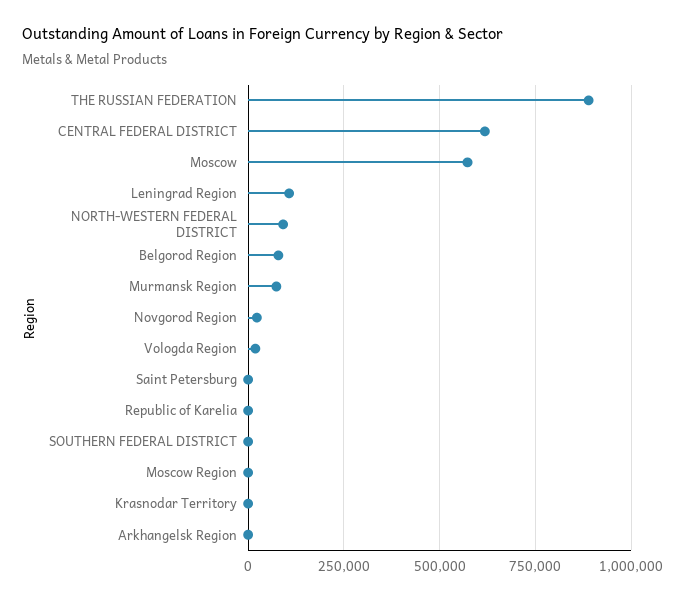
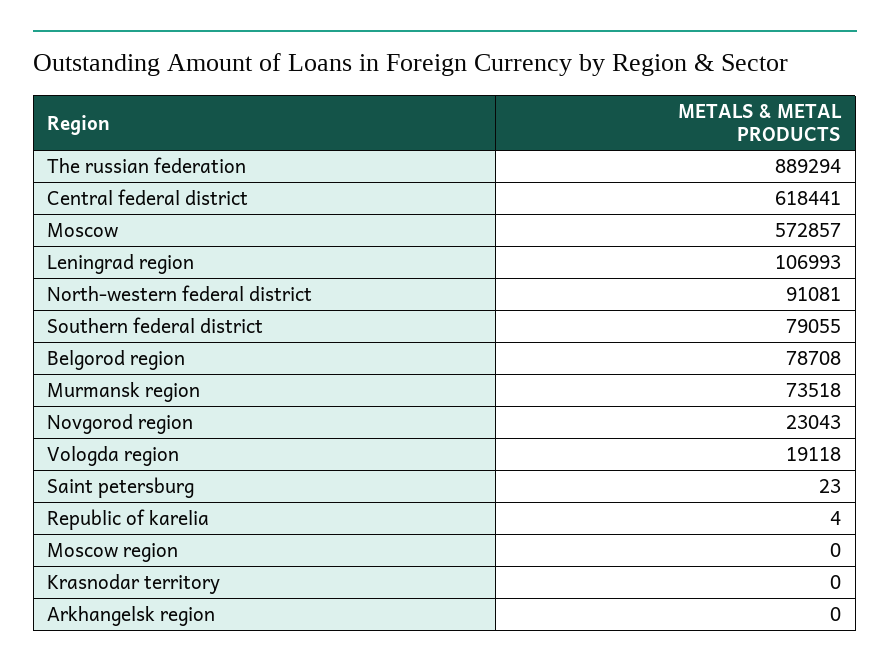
SOUTHERN FEDERAL DISTRICT: 0 -> 79055

